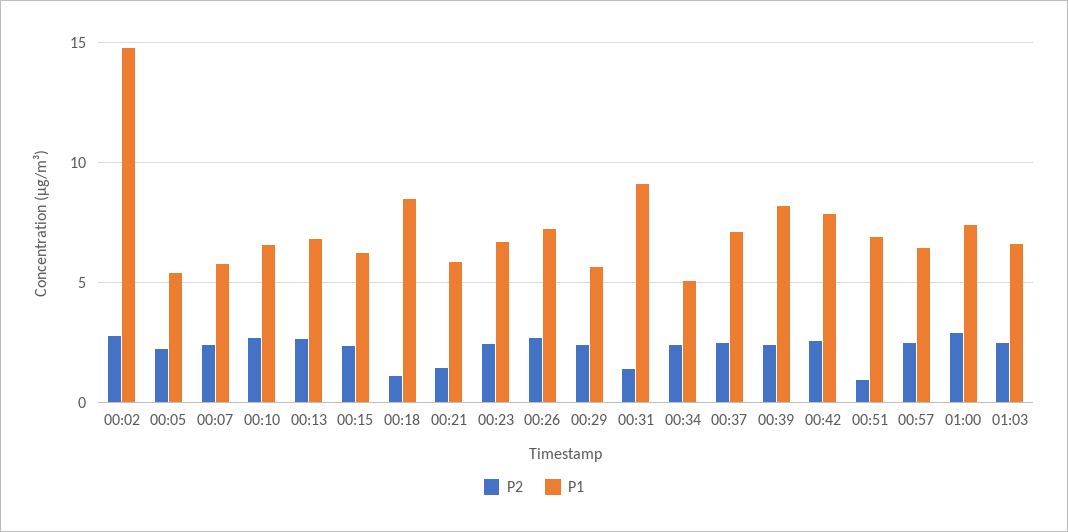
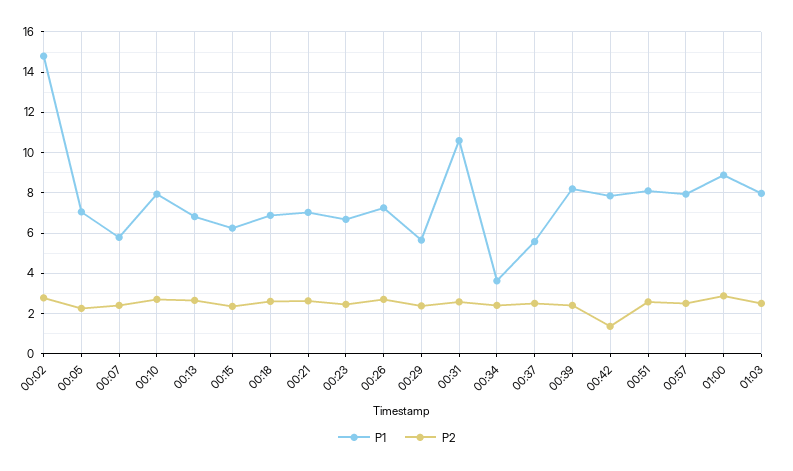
P1, 00:05: 5.5 -> 7
P1, 00:10: 6.5 -> 8
P2, 00:18: 1 -> 2.5
P1, 00:18: 8.5 -> 7
P2, 00:21: 1.5 -> 2.5
P1, 00:21: 6 -> 7
P2, 00:31: 1.5 -> 2.5
P1, 00:31: 9 -> 10.5
P1, 00:34: 5 -> 3.5
P1, 00:37: 7 -> 5.5
P2, 00:42: 2.5 -> 1.5
P2, 00:51: 1 -> 2.5
P1, 00:51: 7 -> 8
P1, 00:57: 6.5 -> 8
P1, 01:00: 7.5 -> 9
P1, 01:03: 6.5 -> 8

